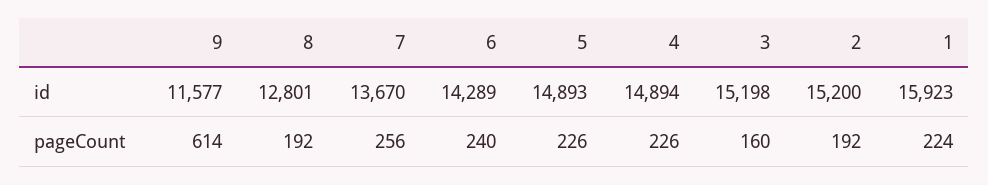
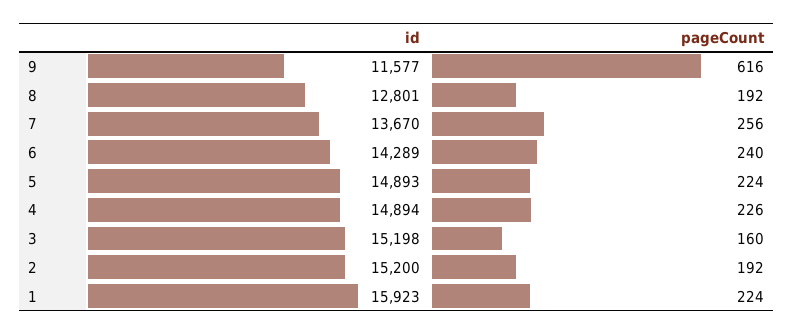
9, pageCount: 614 -> 616
5, pageCount: 226 -> 224

